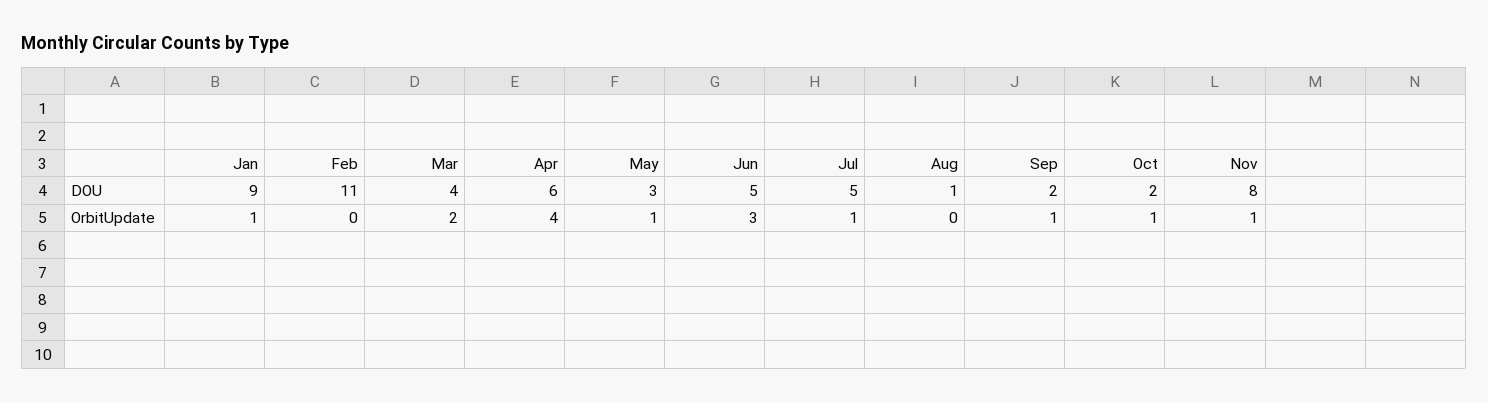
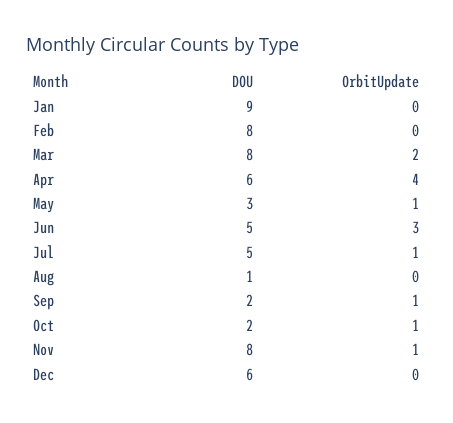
Feb, DOU: 11 -> 8
Mar, DOU: 4 -> 8
Jan, OrbitUpdate: 1 -> 0
Dec, DOU: none -> 6
Dec, OrbitUpdate: none -> 0

